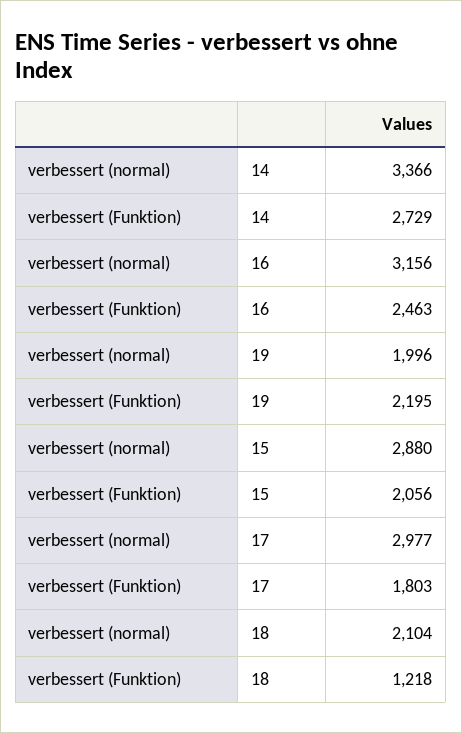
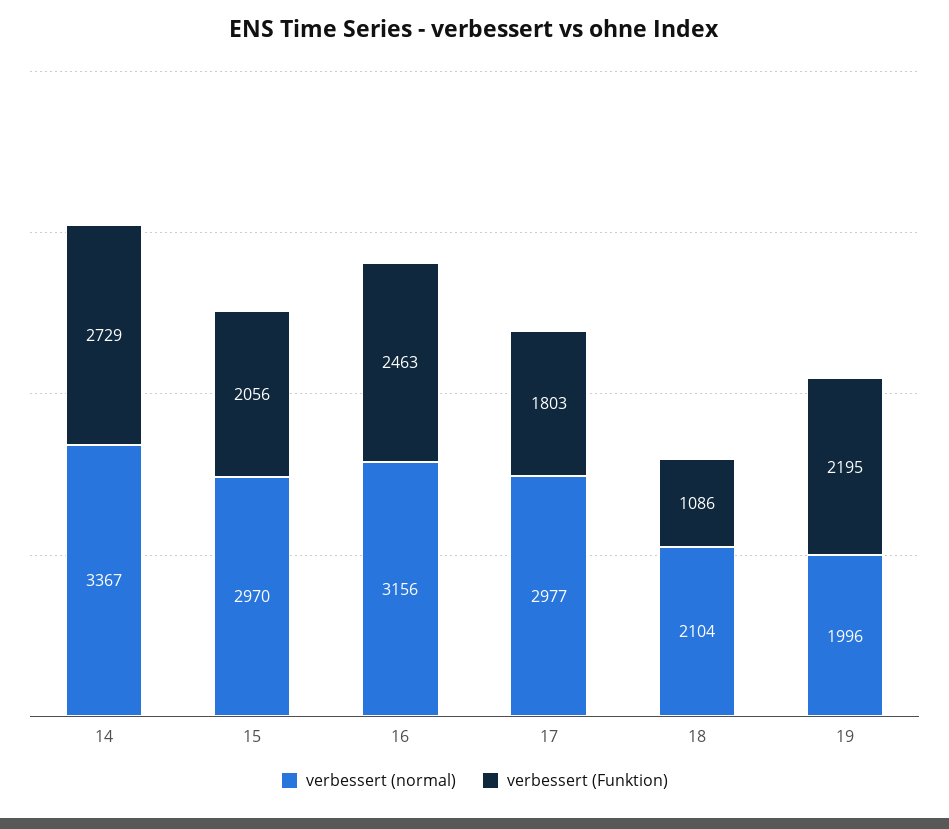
verbessert (normal), 14: 3366 -> 3367
verbessert (normal), 15: 2880 -> 2970
verbessert (Funktion), 18: 1218 -> 1086

